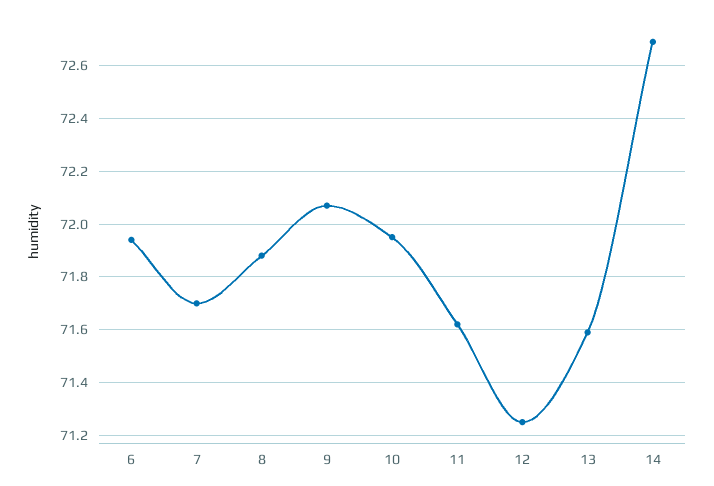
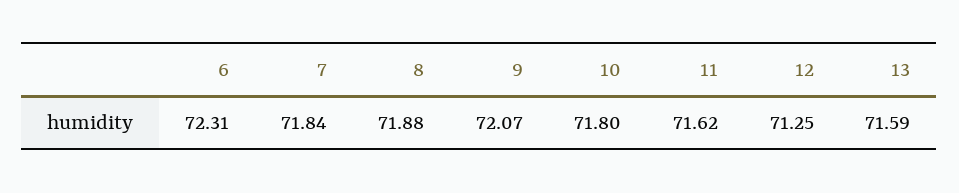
6: 71.95 -> 72.31
7: 71.7 -> 71.84
10: 71.95 -> 71.8
14: 72.7 -> none

